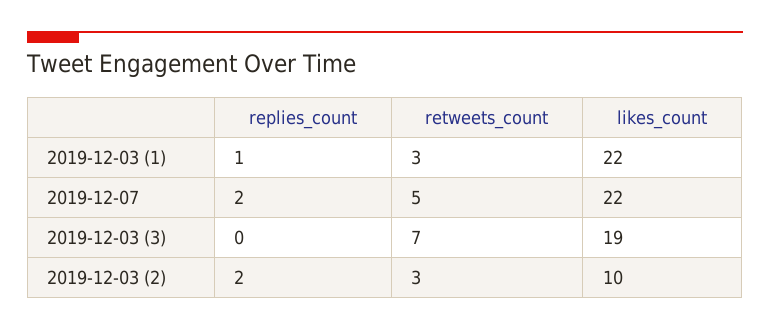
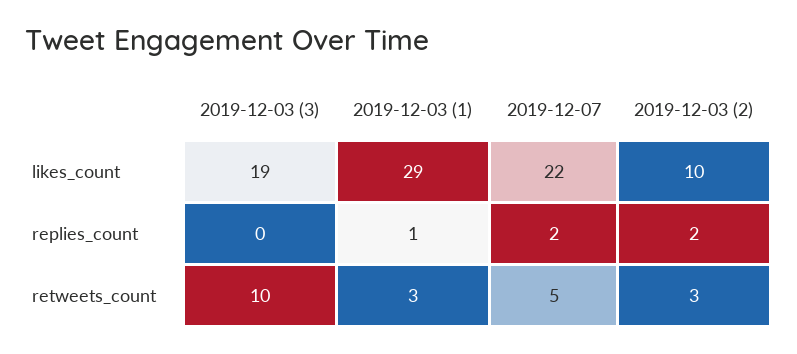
likes_count, 2019-12-03 (1): 22 -> 29
retweets_count, 2019-12-03 (3): 7 -> 10

